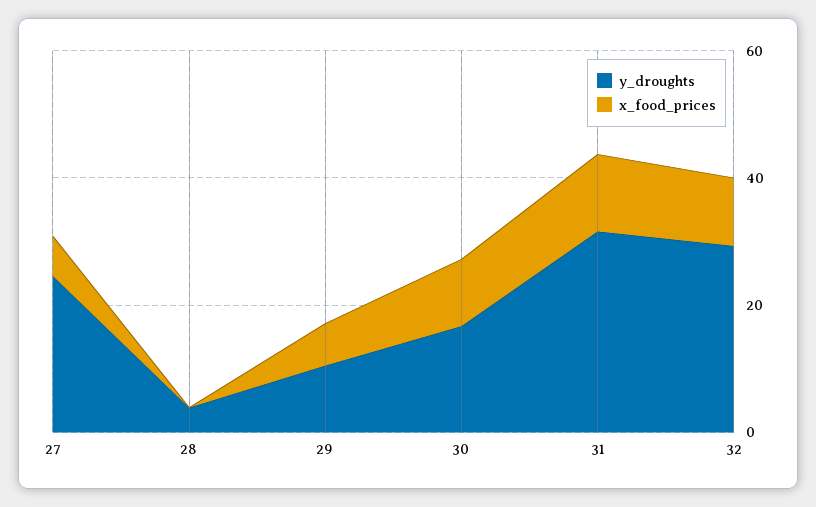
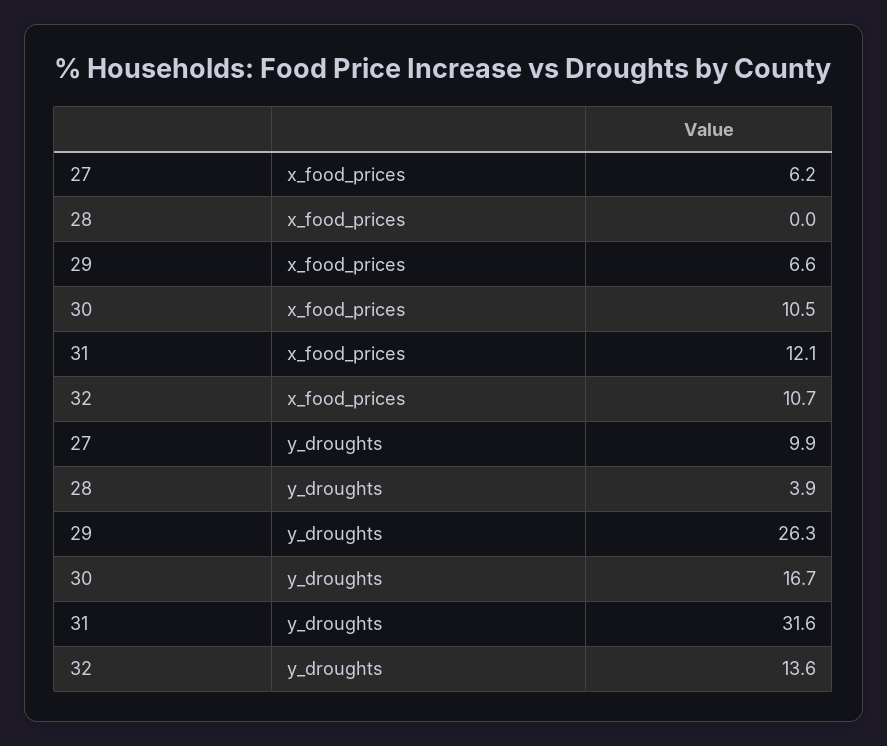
y_droughts, 27: 25 -> 9.9
y_droughts, 29: 10 -> 26.3
y_droughts, 32: 30 -> 13.6

